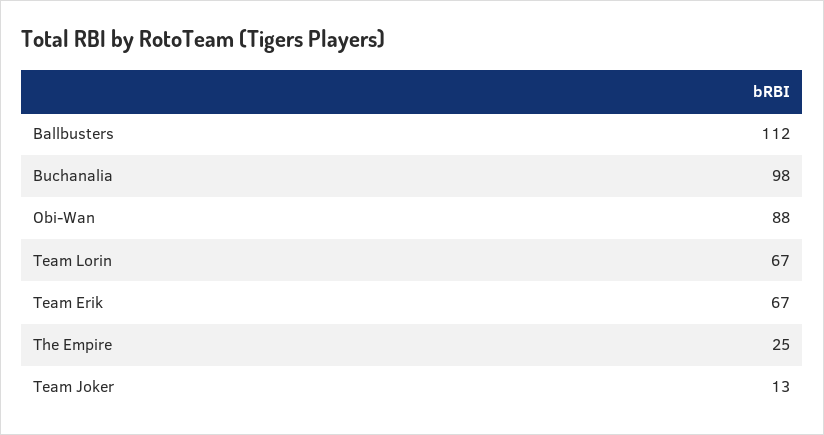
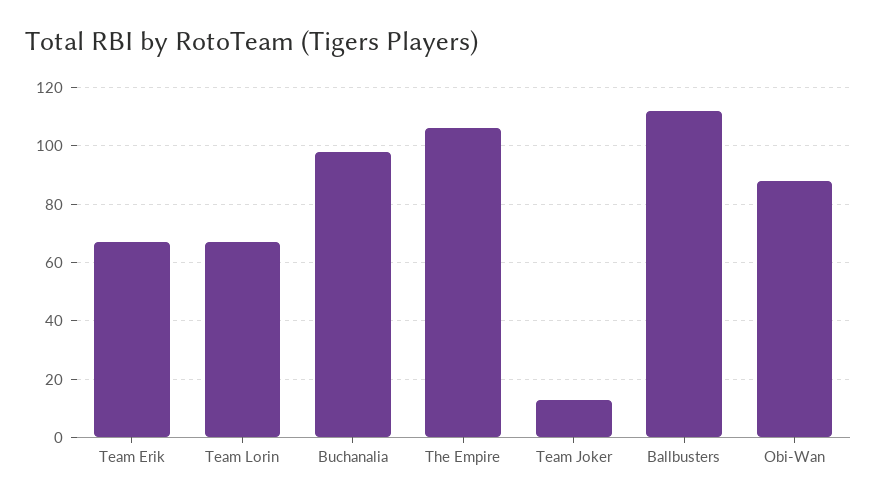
The Empire: 25 -> 105

